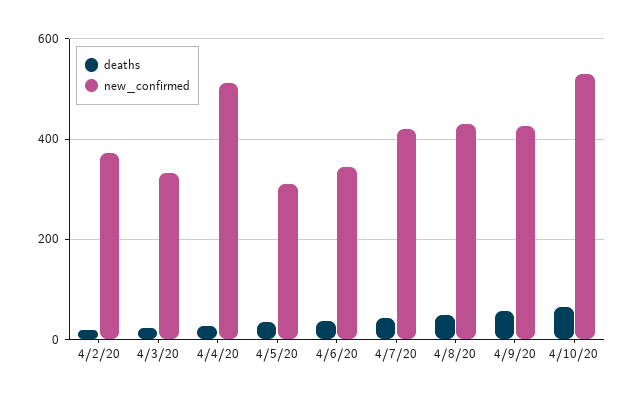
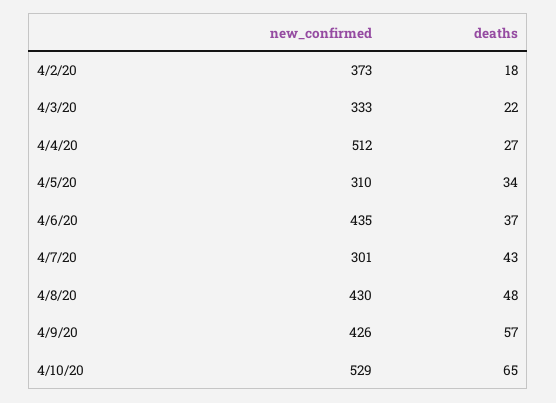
new_confirmed, 4/6/20: 340 -> 435
new_confirmed, 4/7/20: 420 -> 301

